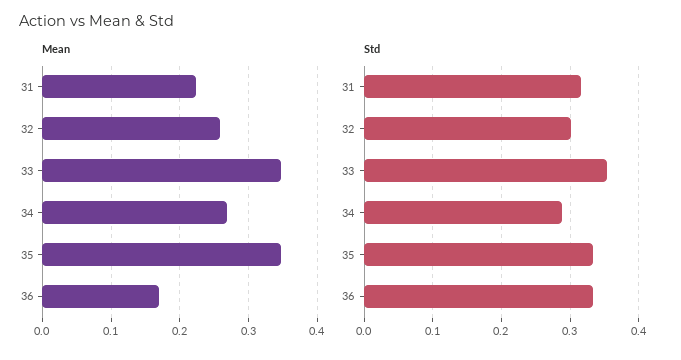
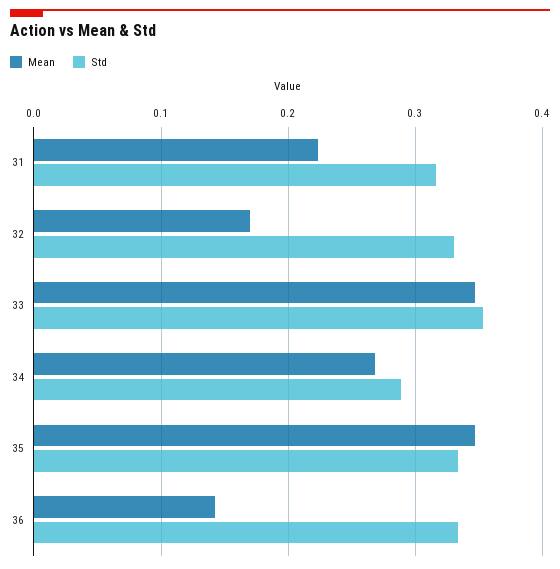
Mean, 32: 0.26 -> 0.17
Mean, 36: 0.17 -> 0.14
Std, 32: 0.3 -> 0.33

